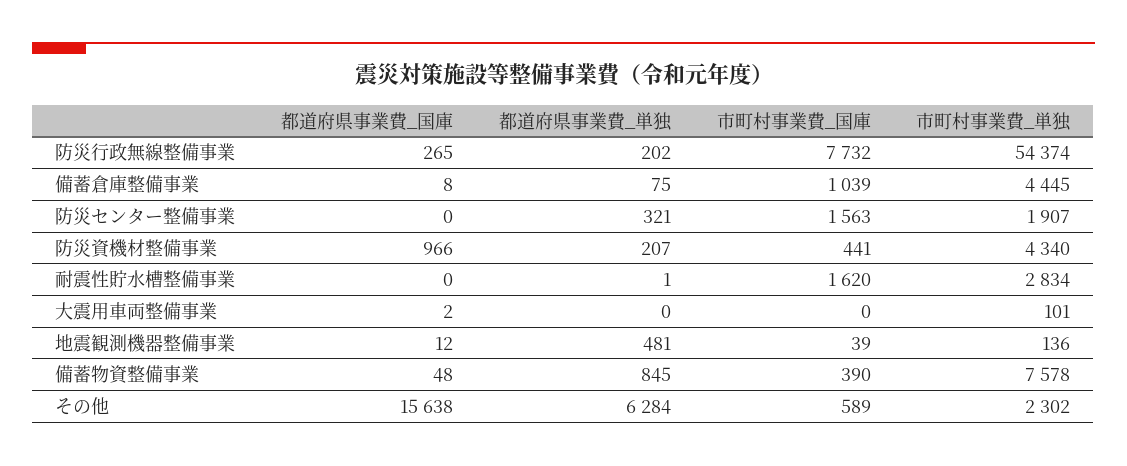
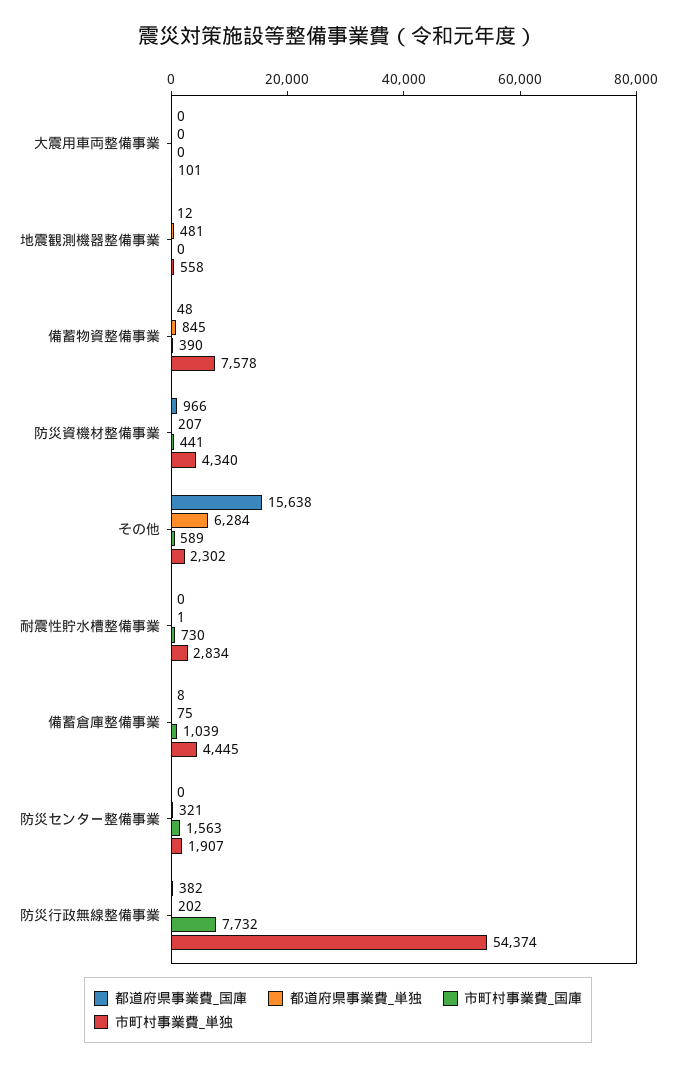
都道府県事業費_国庫, 防災行政無線整備事業: 265 -> 382
市町村事業費_国庫, 耐震性貯水槽整備事業: 1620 -> 730
都道府県事業費_国庫, 大震用車両整備事業: 2 -> 0
市町村事業費_国庫, 地震観測機器整備事業: 39 -> 0
市町村事業費_単独, 地震観測機器整備事業: 136 -> 558

